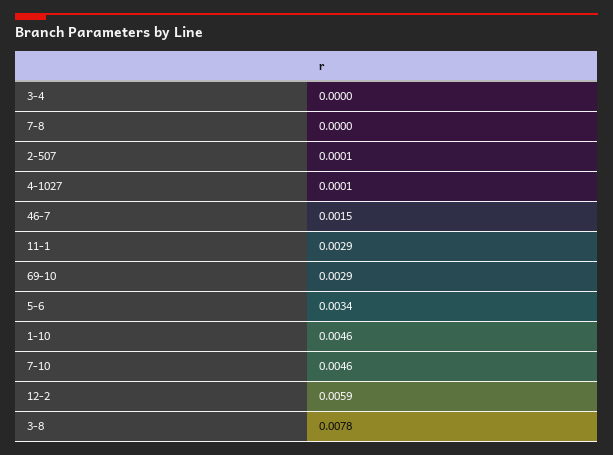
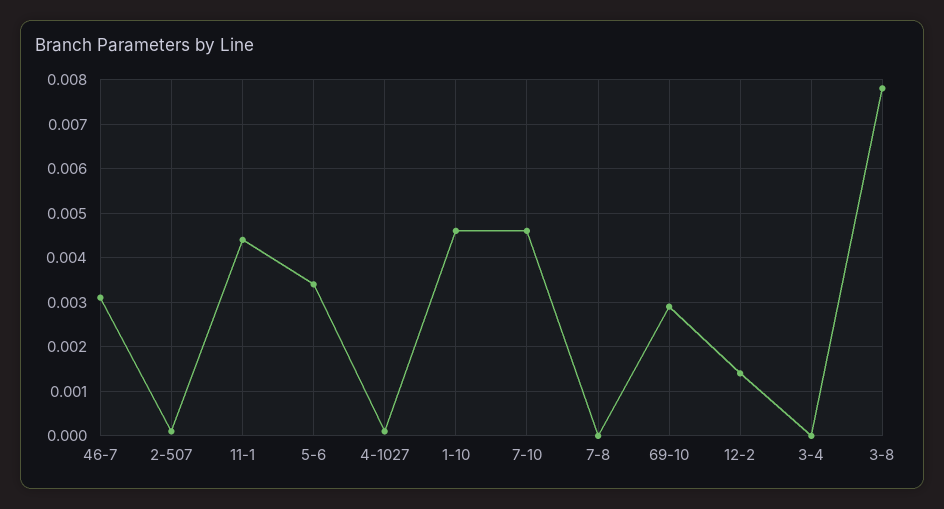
46-7: 0.0015 -> 0.003
11-1: 0.0029 -> 0.0045
12-2: 0.0059 -> 0.0015

